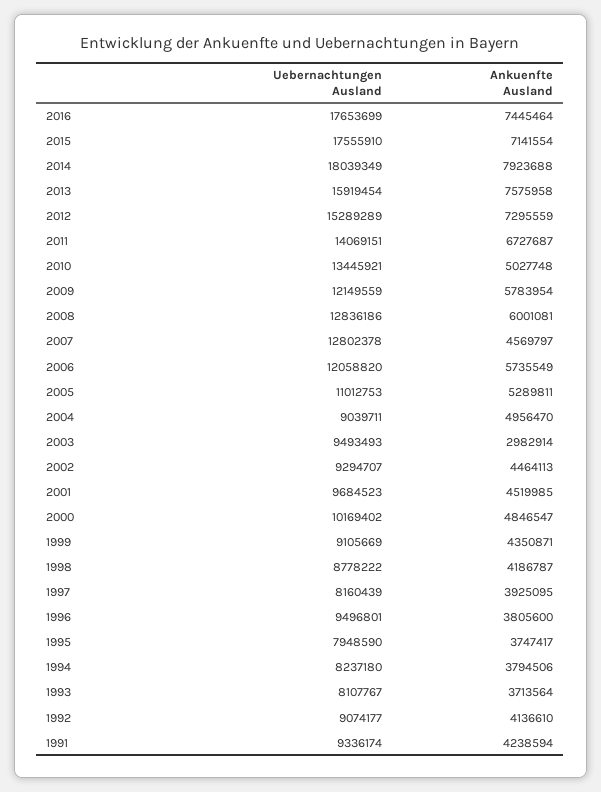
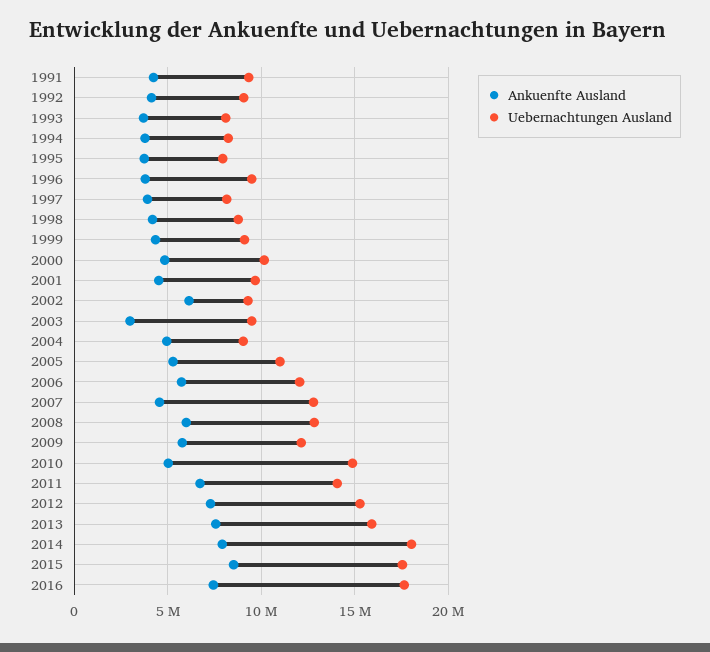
Ankuenfte Ausland, 2015: 7141554 -> 8500000
Uebernachtungen Ausland, 2010: 13445921 -> 15000000
Ankuenfte Ausland, 2002: 4464113 -> 6000000

